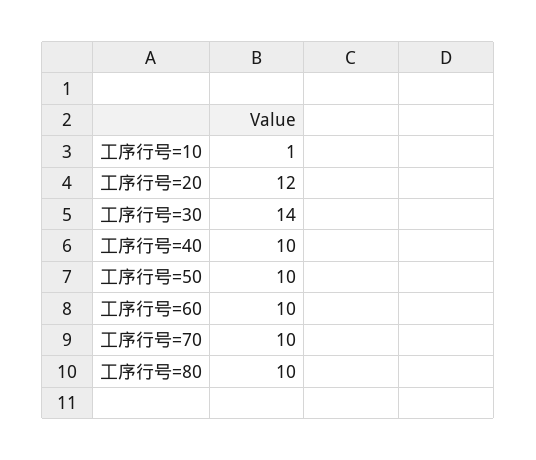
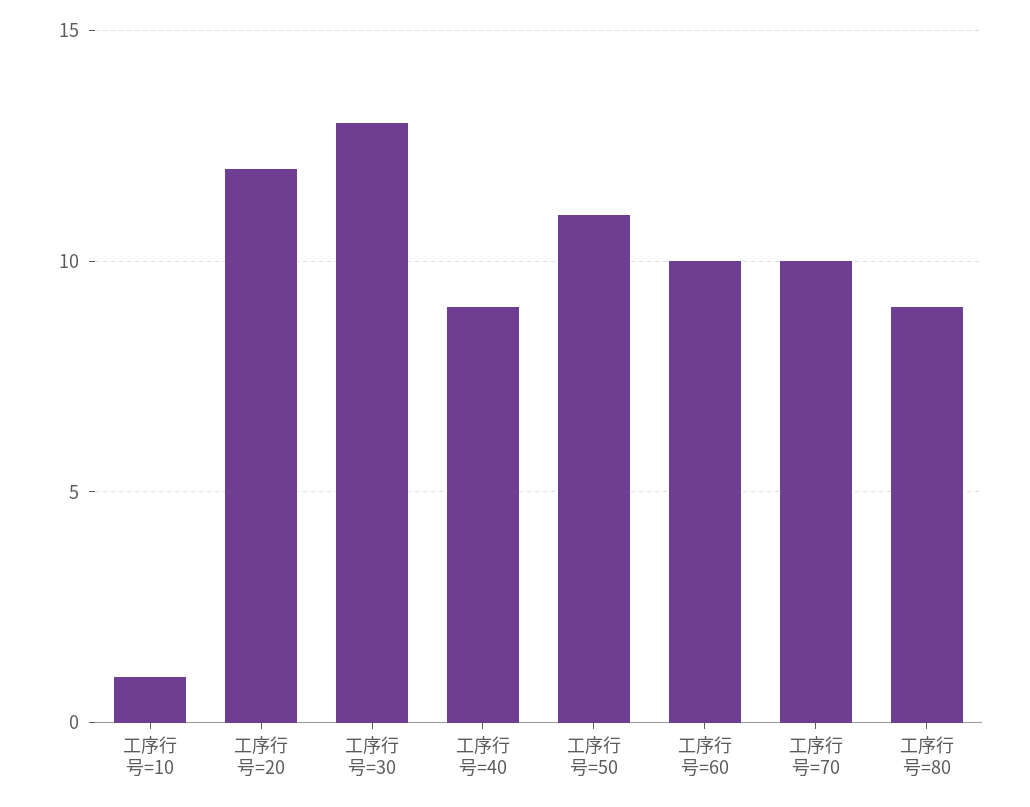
工序行号=30: 14 -> 13
工序行号=40: 10 -> 9
工序行号=50: 10 -> 11
工序行号=80: 10 -> 9

